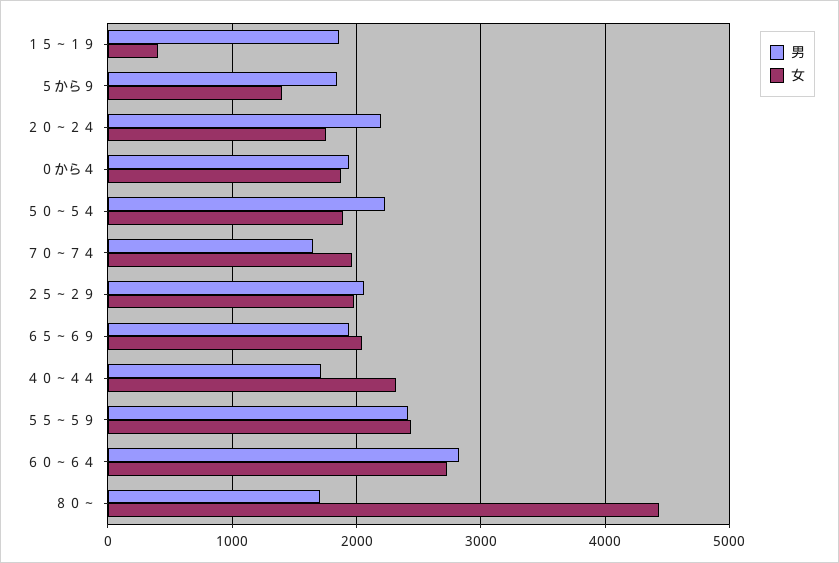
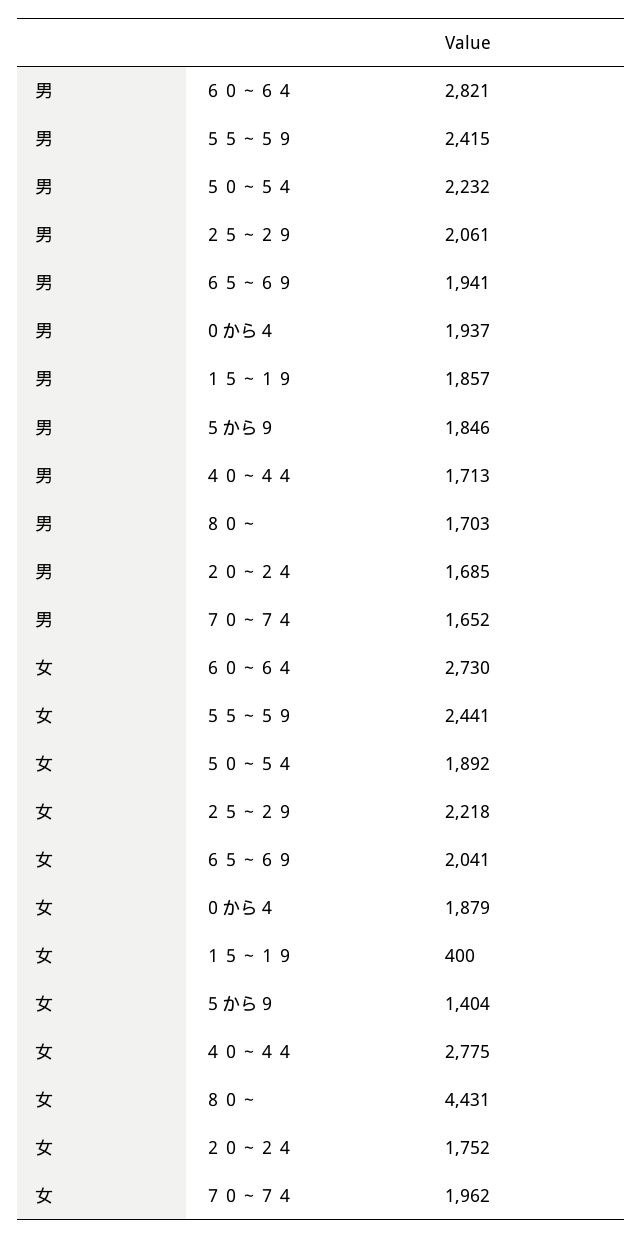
男, ２０～２４: 2200 -> 1685
女, ２５～２９: 2000 -> 2218
女, ４０～４４: 2300 -> 2775

